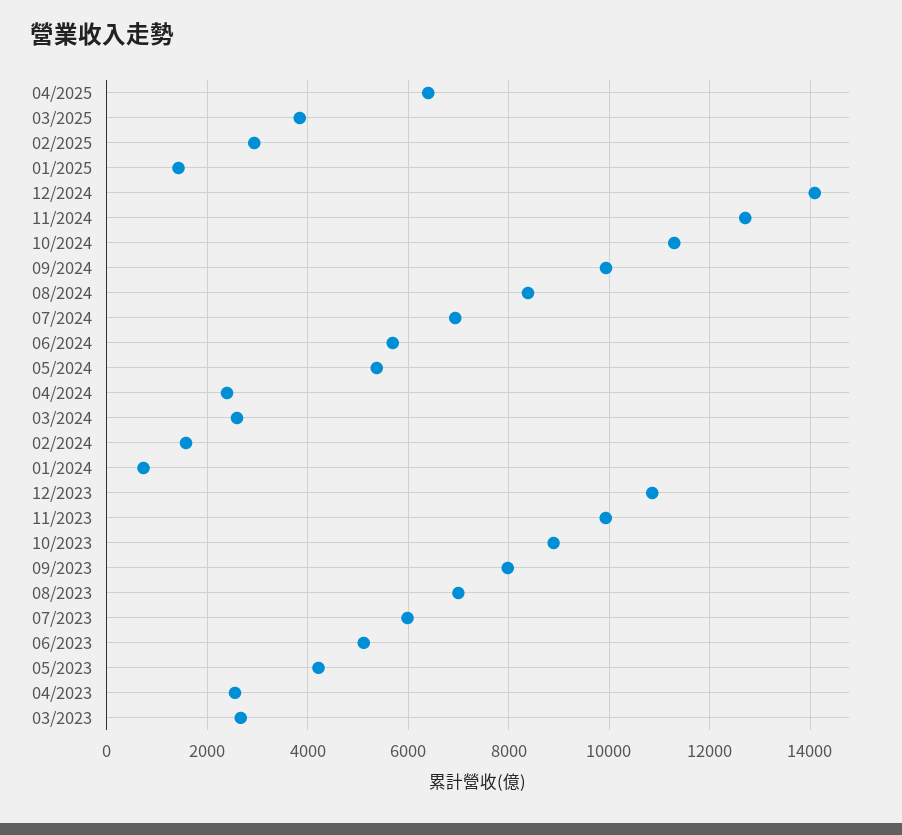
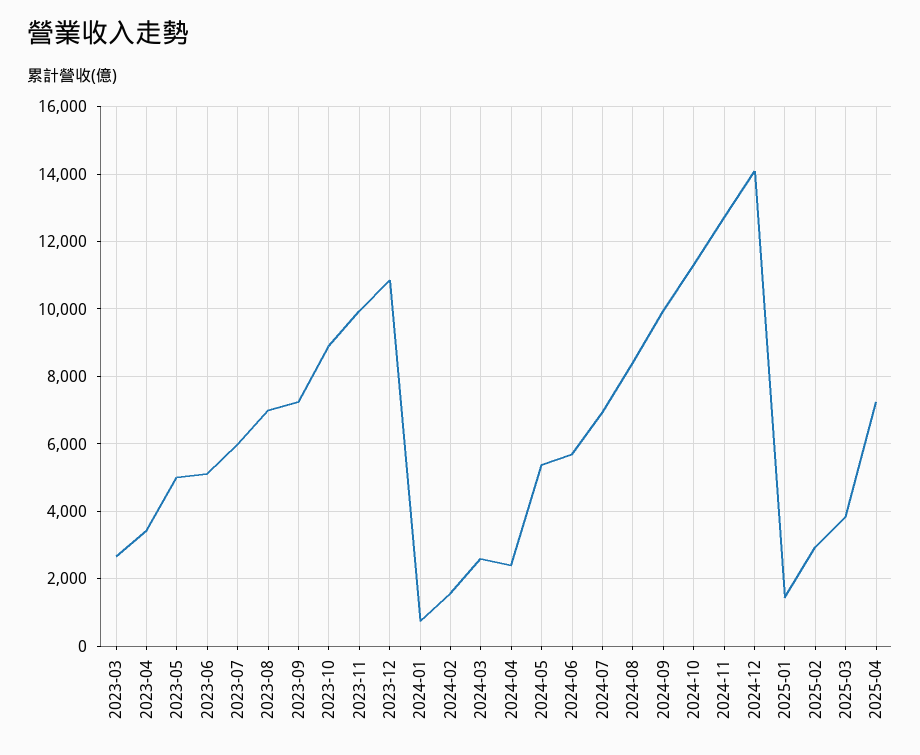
04/2025: 6400 -> 7200
09/2023: 8000 -> 7200
05/2023: 4200 -> 5000
04/2023: 2600 -> 3400

